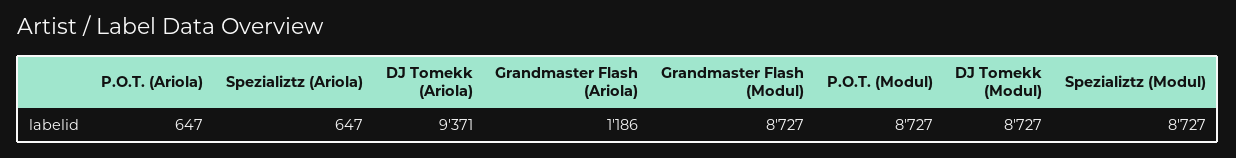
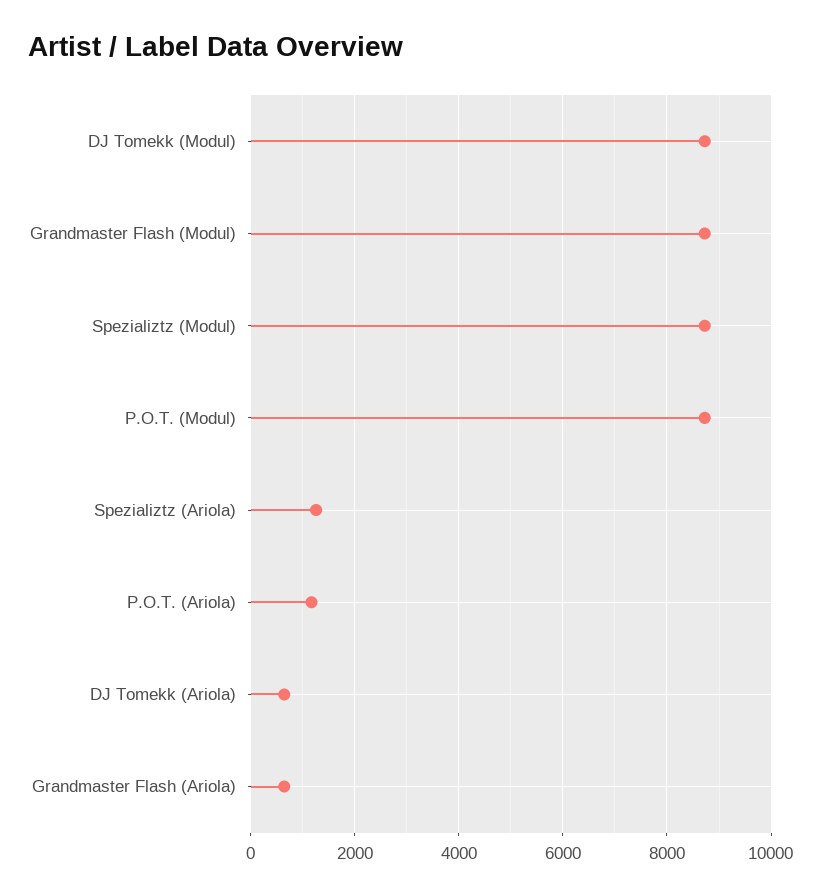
P.O.T. (Ariola): 647 -> 1200
Spezializtz (Ariola): 647 -> 1200
DJ Tomekk (Ariola): 9371 -> 600
Grandmaster Flash (Ariola): 1186 -> 600

